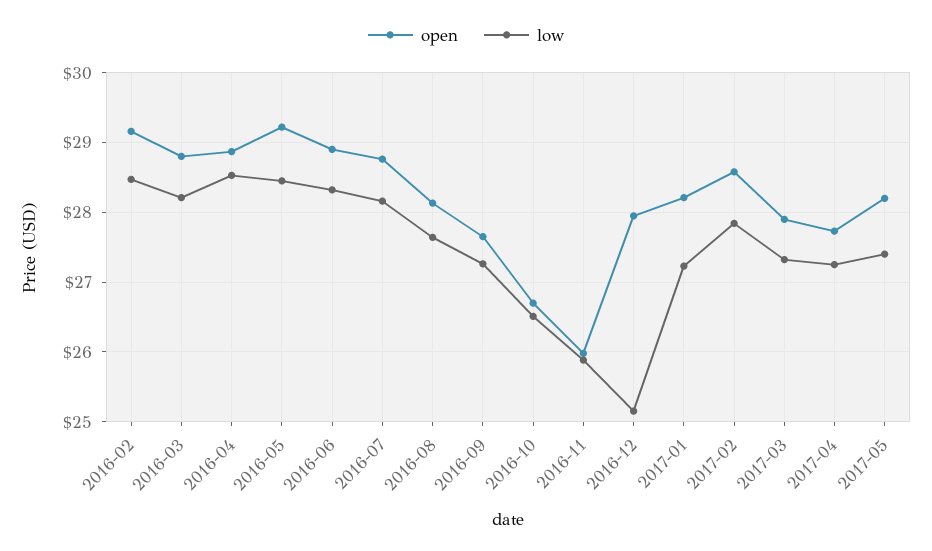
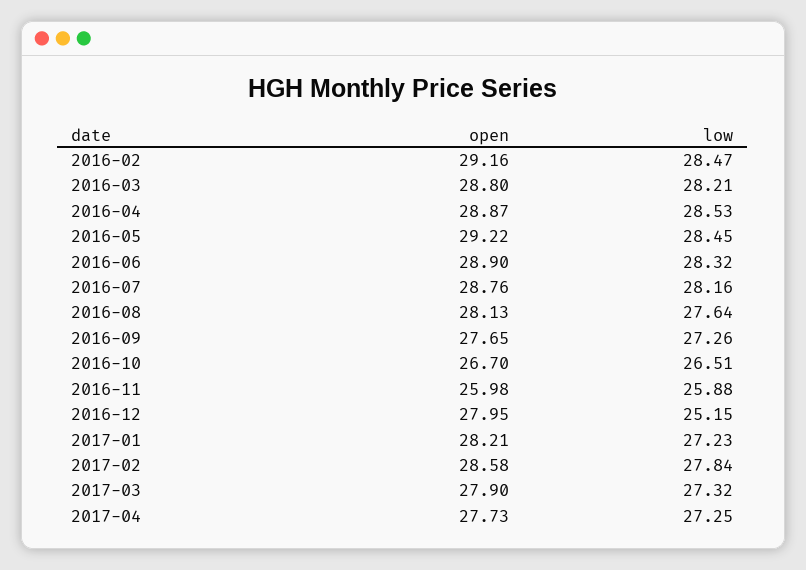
open, 2017-05: 28.2 -> none
low, 2017-05: 27.4 -> none

